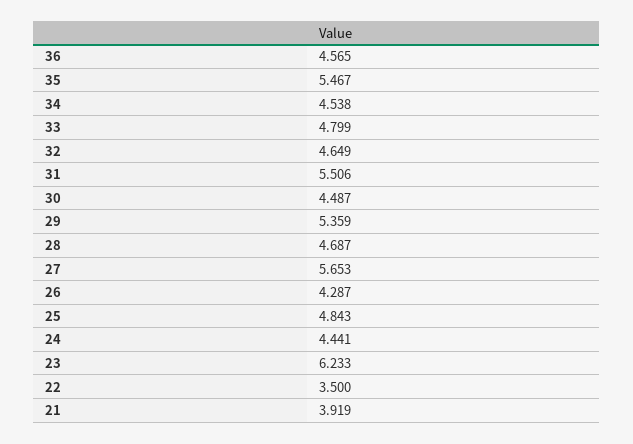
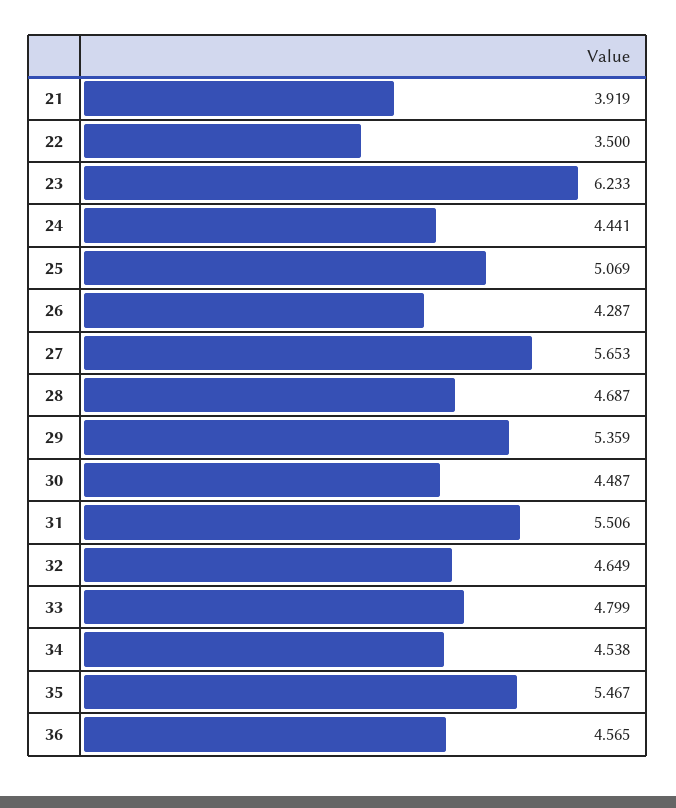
25: 4.843 -> 5.069

